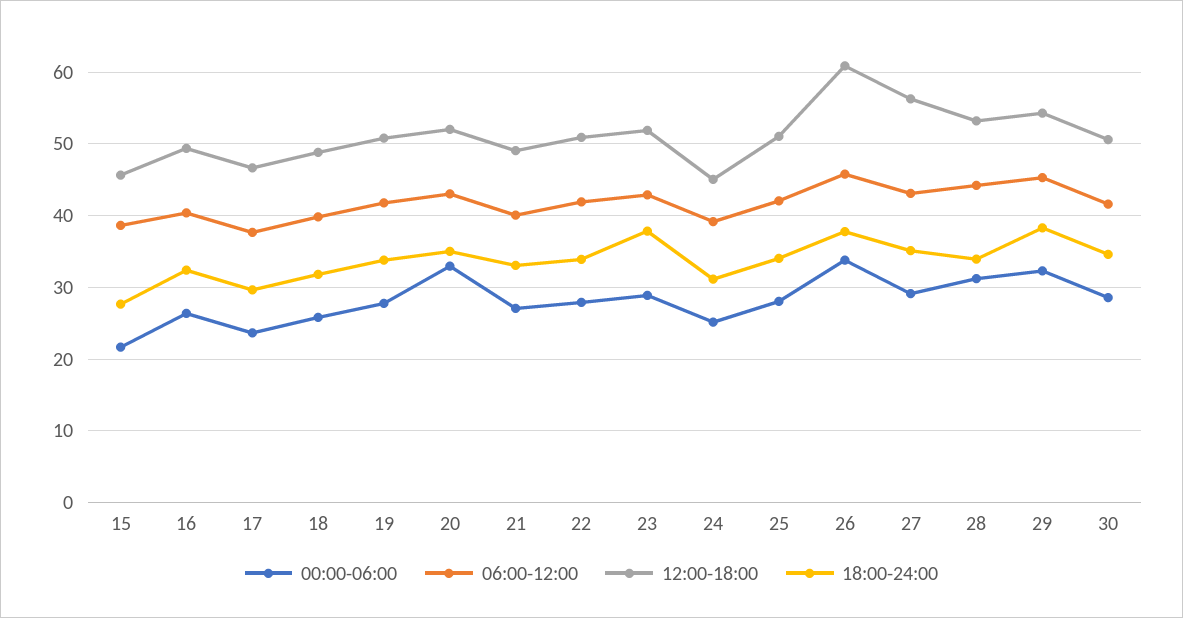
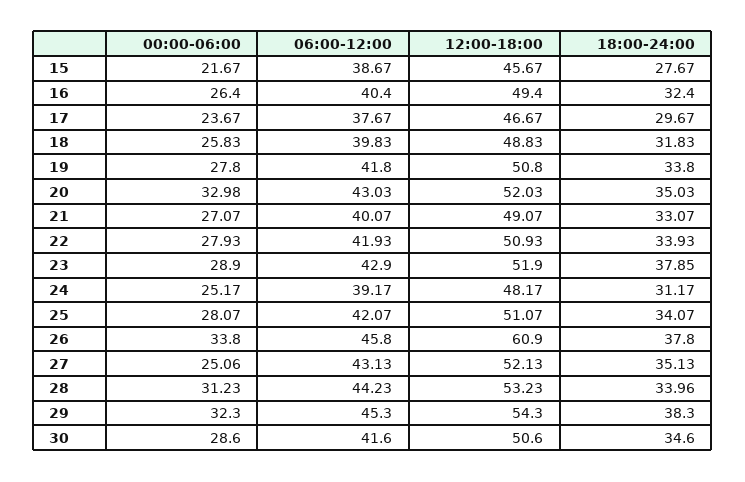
12:00-18:00, 24: 45 -> 48.17
00:00-06:00, 27: 29 -> 25.06
12:00-18:00, 27: 56 -> 52.13

